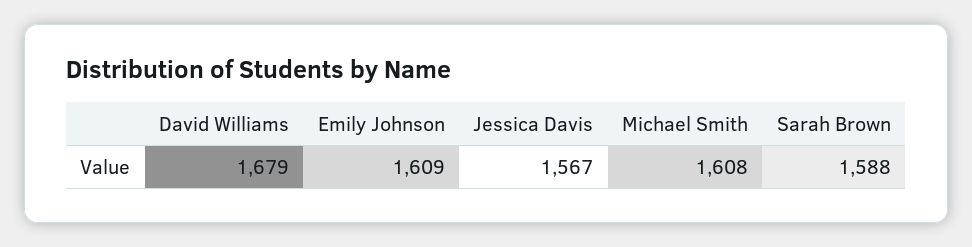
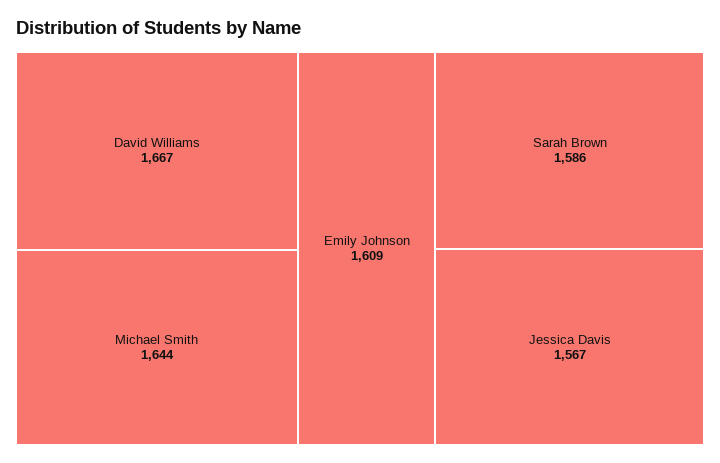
David Williams: 1679 -> 1667
Michael Smith: 1608 -> 1644
Sarah Brown: 1588 -> 1586

